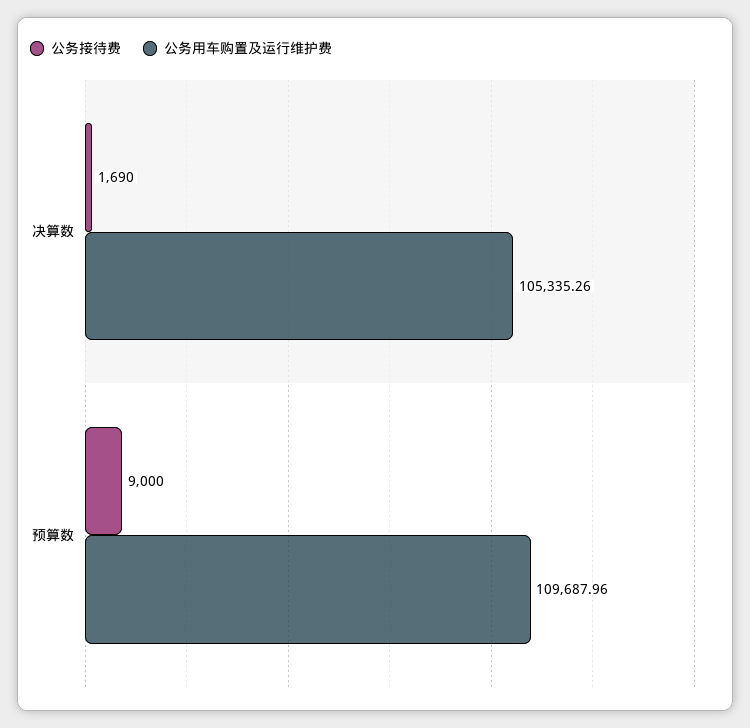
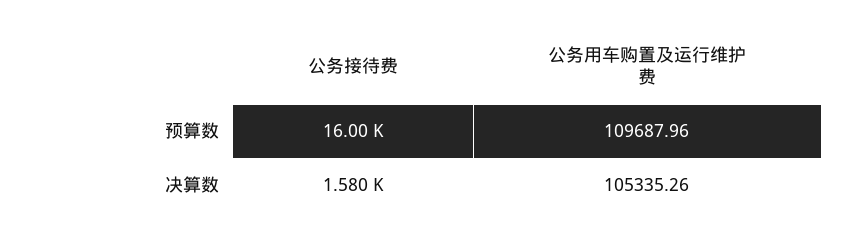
公务接待费, 决算数: 1690 -> 1580
公务接待费, 预算数: 9000 -> 16000

